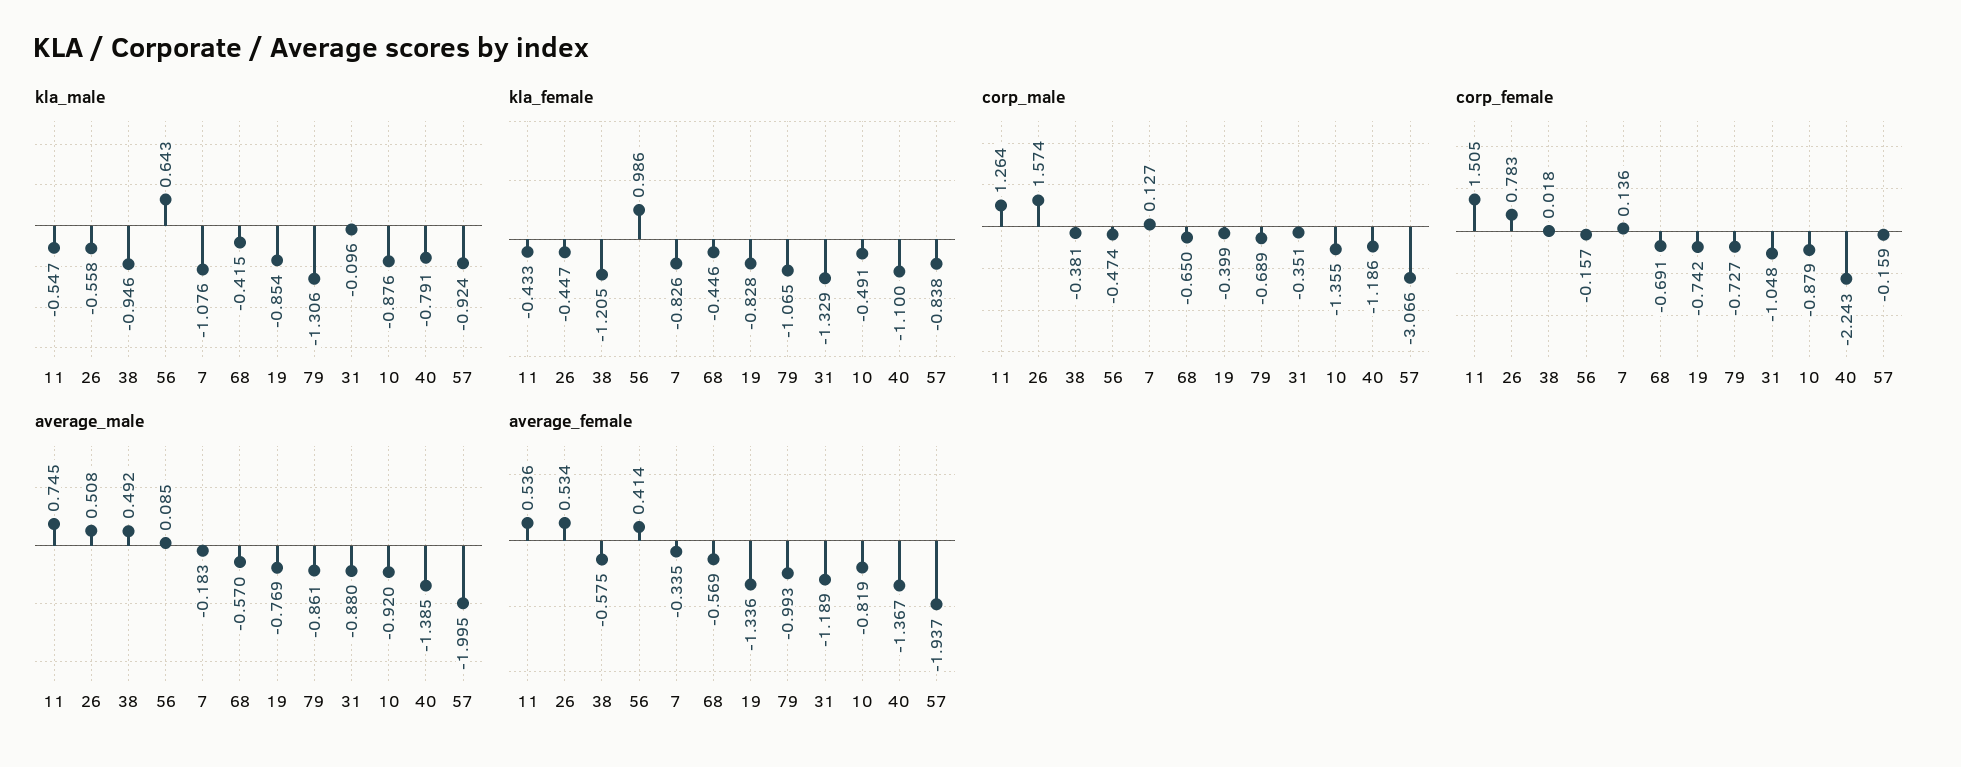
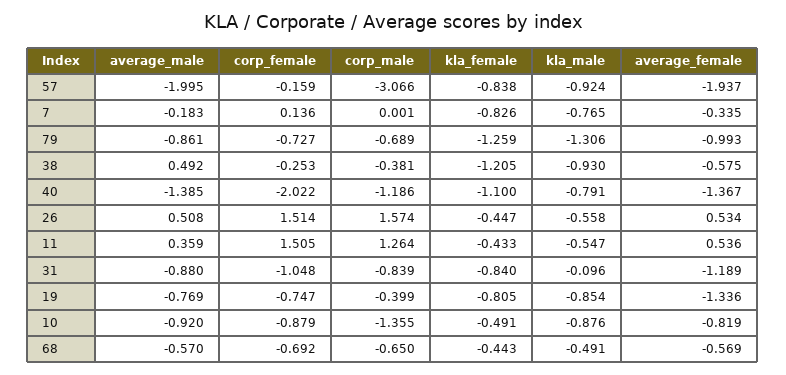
kla_male, 38: -0.946 -> -0.93
kla_male, 56: 0.643 -> none
kla_male, 7: -1.076 -> -0.765
kla_male, 68: -0.415 -> -0.491
kla_female, 56: 0.986 -> none
kla_female, 68: -0.446 -> -0.443
kla_female, 19: -0.828 -> -0.805
kla_female, 79: -1.065 -> -1.259
kla_female, 31: -1.329 -> -0.84
corp_male, 56: -0.474 -> none
corp_male, 7: 0.127 -> 0.001
corp_male, 31: -0.351 -> -0.839
corp_female, 26: 0.783 -> 1.514
corp_female, 38: 0.018 -> -0.253
corp_female, 56: -0.157 -> none
corp_female, 68: -0.691 -> -0.692
corp_female, 19: -0.742 -> -0.747
corp_female, 40: -2.243 -> -2.022
average_male, 11: 0.745 -> 0.359
average_male, 56: 0.085 -> none
average_female, 56: 0.414 -> none

